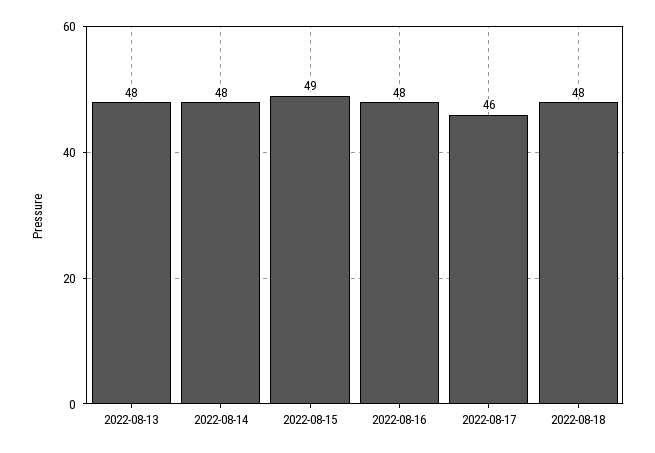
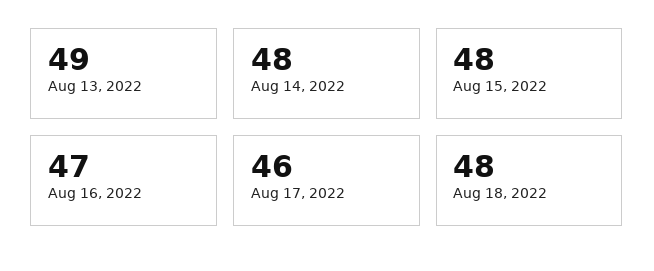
2022-08-13: 48 -> 49
2022-08-15: 49 -> 48
2022-08-16: 48 -> 47

